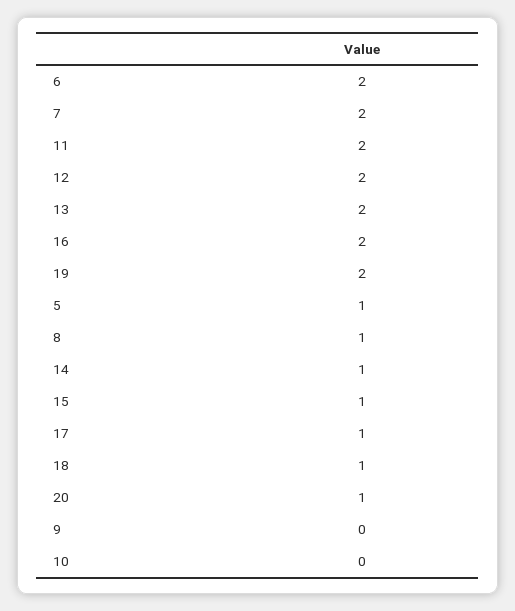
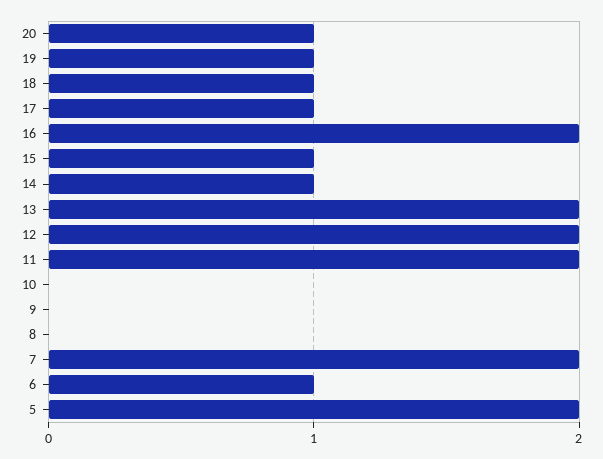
6: 2 -> 1
19: 2 -> 1
5: 1 -> 2
8: 1 -> 0

